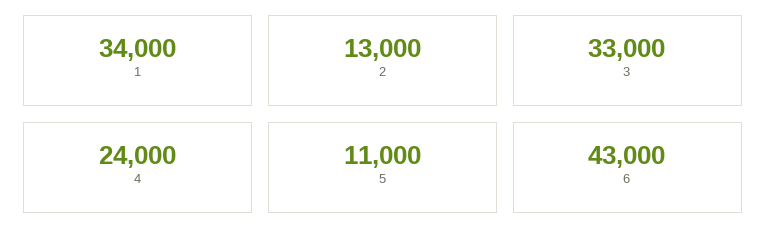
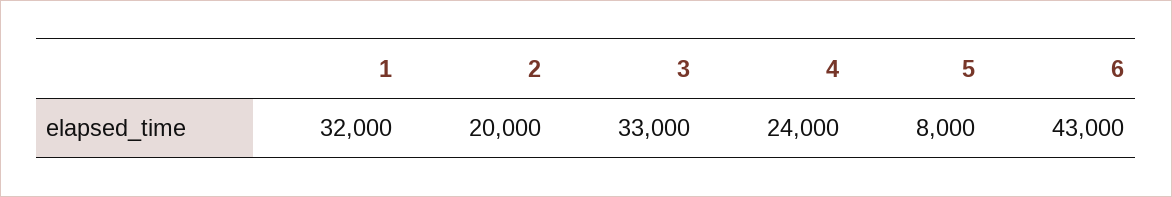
1: 34000 -> 32000
2: 13000 -> 20000
5: 11000 -> 8000

